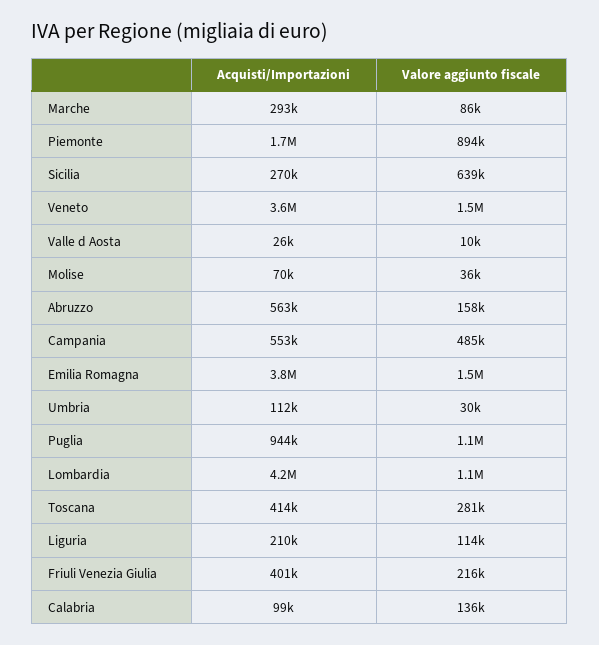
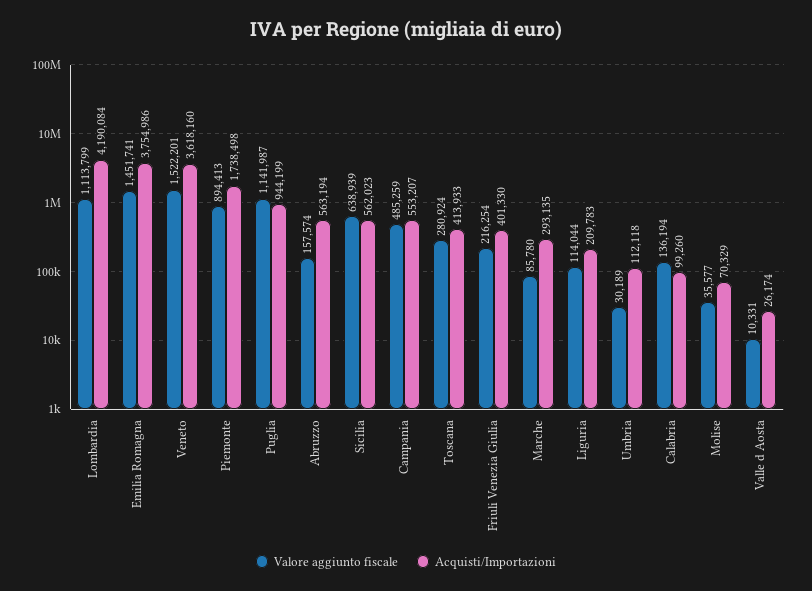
Acquisti/Importazioni, Sicilia: 270000 -> 562023

